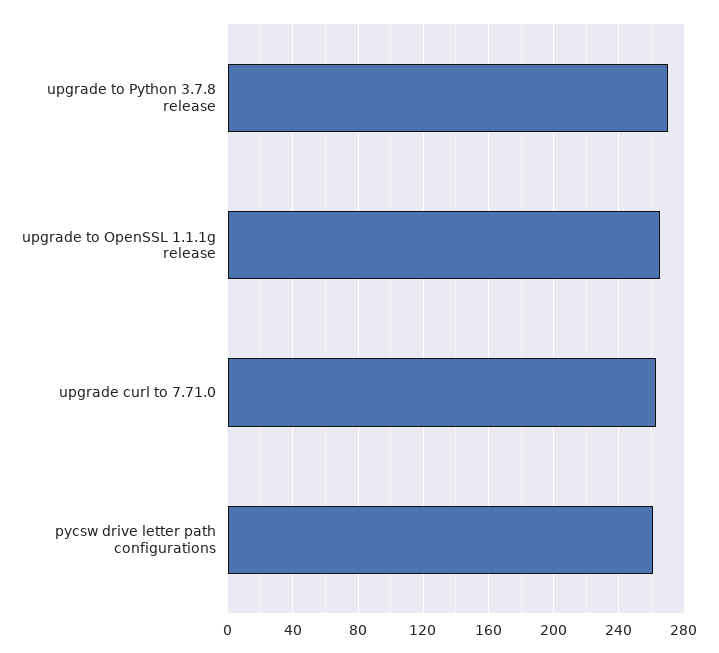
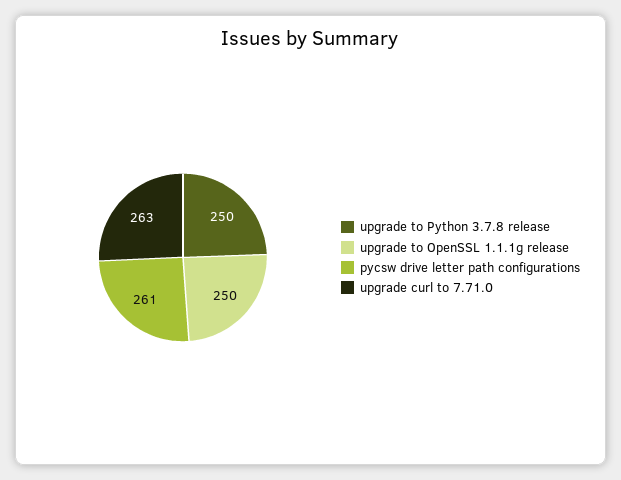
upgrade to Python 3.7.8 release: 270 -> 250
upgrade to OpenSSL 1.1.1g release: 265 -> 250

